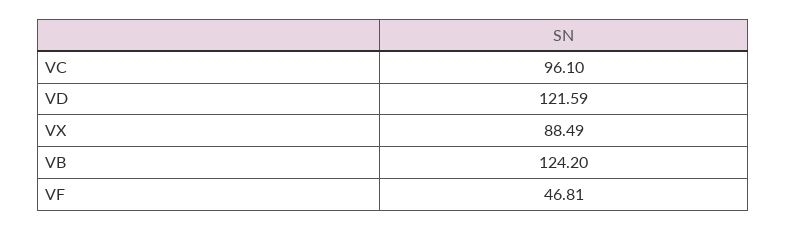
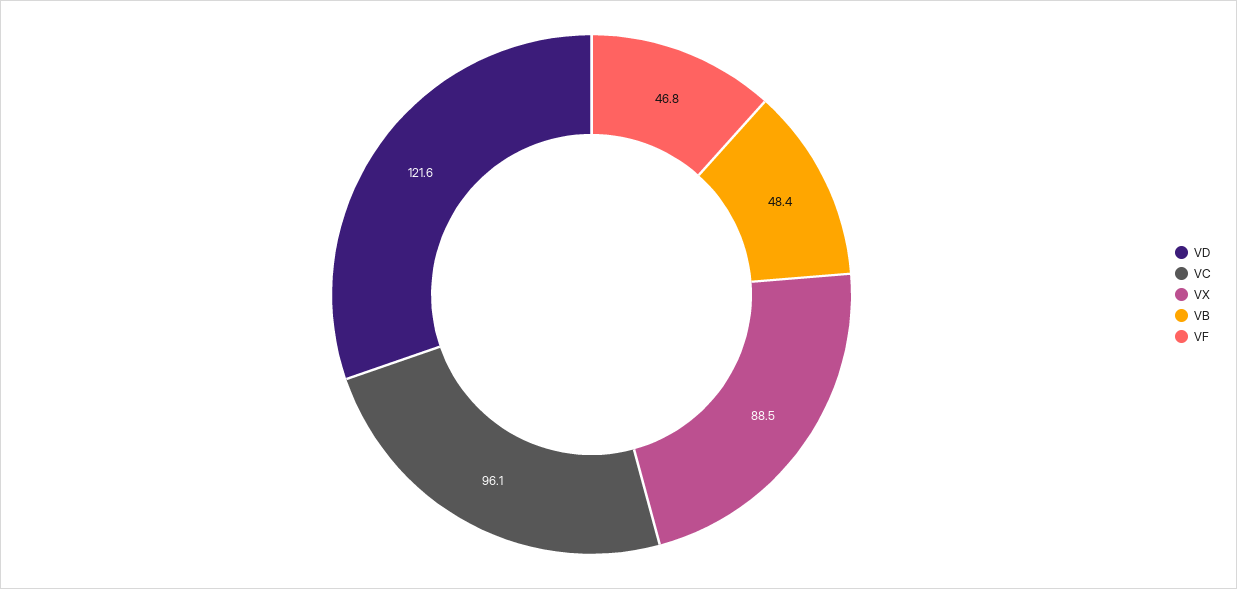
VB: 124.2 -> 48.4

